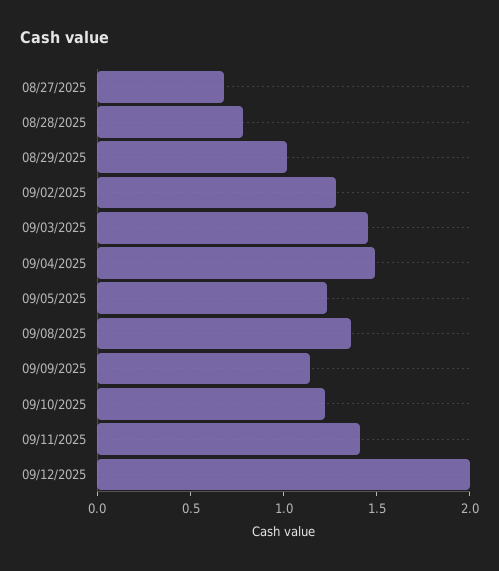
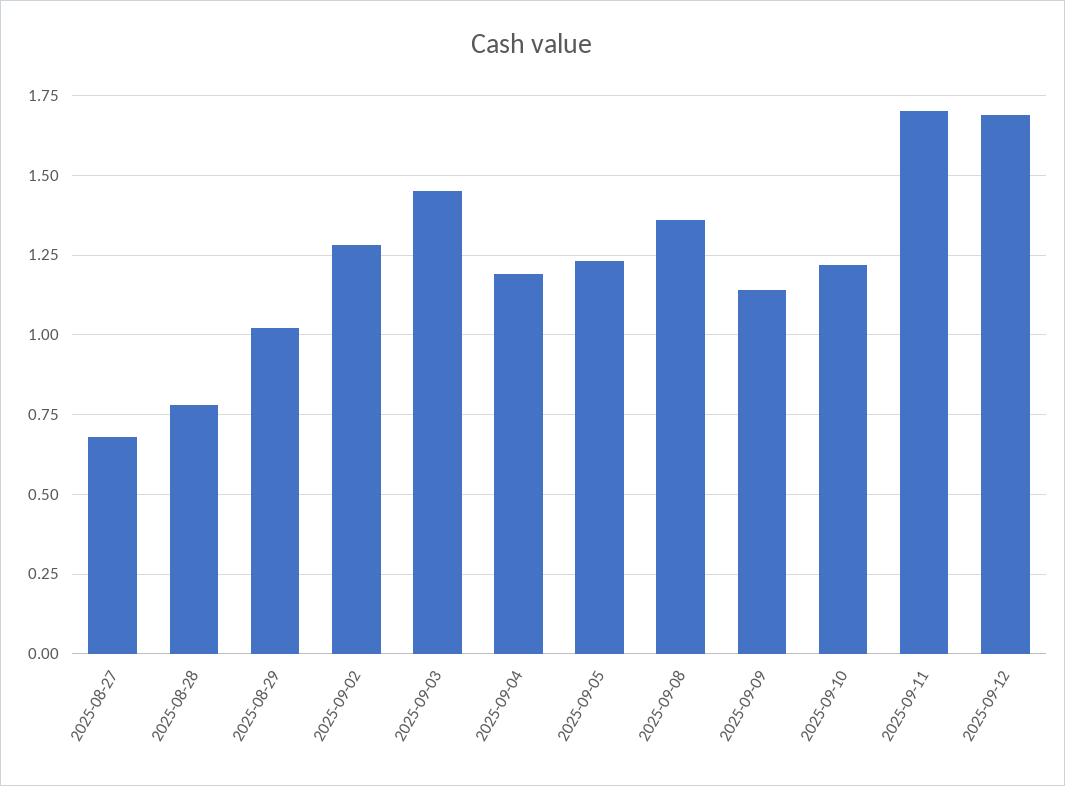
09/04/2025: 1.5 -> 1.2
09/11/2025: 1.4 -> 1.7
09/12/2025: 2 -> 1.7

